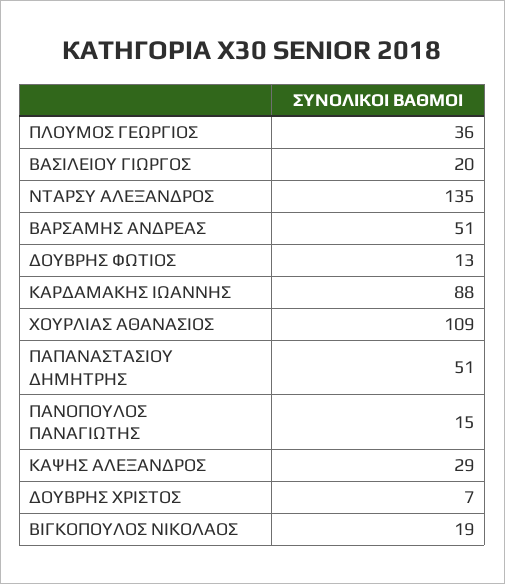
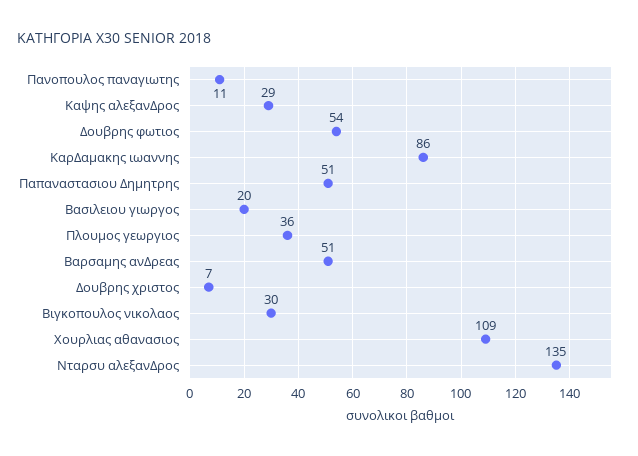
ΔΟΥΒΡΗΣ ΦΩΤΙΟΣ: 13 -> 54
ΚΑΡ∆ΑΜΑΚΗΣ ΙΩΑΝΝΗΣ: 88 -> 86
ΠΑΝΟΠΟΥΛΟΣ ΠΑΝΑΓΙΩΤΗΣ: 15 -> 11
ΒΙΓΚΟΠΟΥΛΟΣ ΝΙΚΟΛΑΟΣ: 19 -> 30

